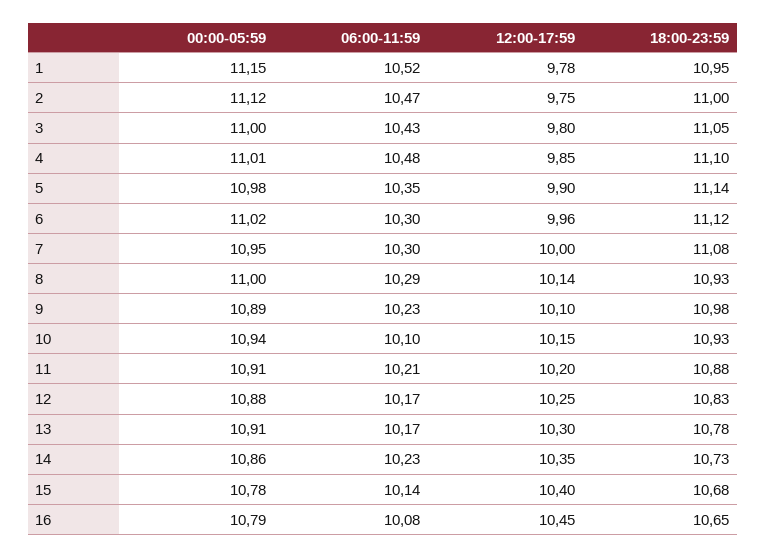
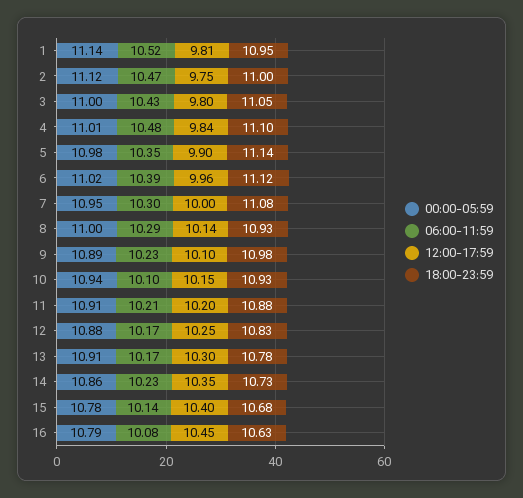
00:00-05:59, 1: 11.15 -> 11.14
12:00-17:59, 1: 9.78 -> 9.81
12:00-17:59, 4: 9.85 -> 9.84
06:00-11:59, 6: 10.3 -> 10.39
18:00-23:59, 16: 10.65 -> 10.63

